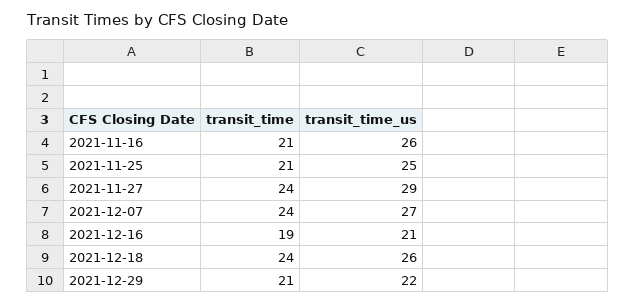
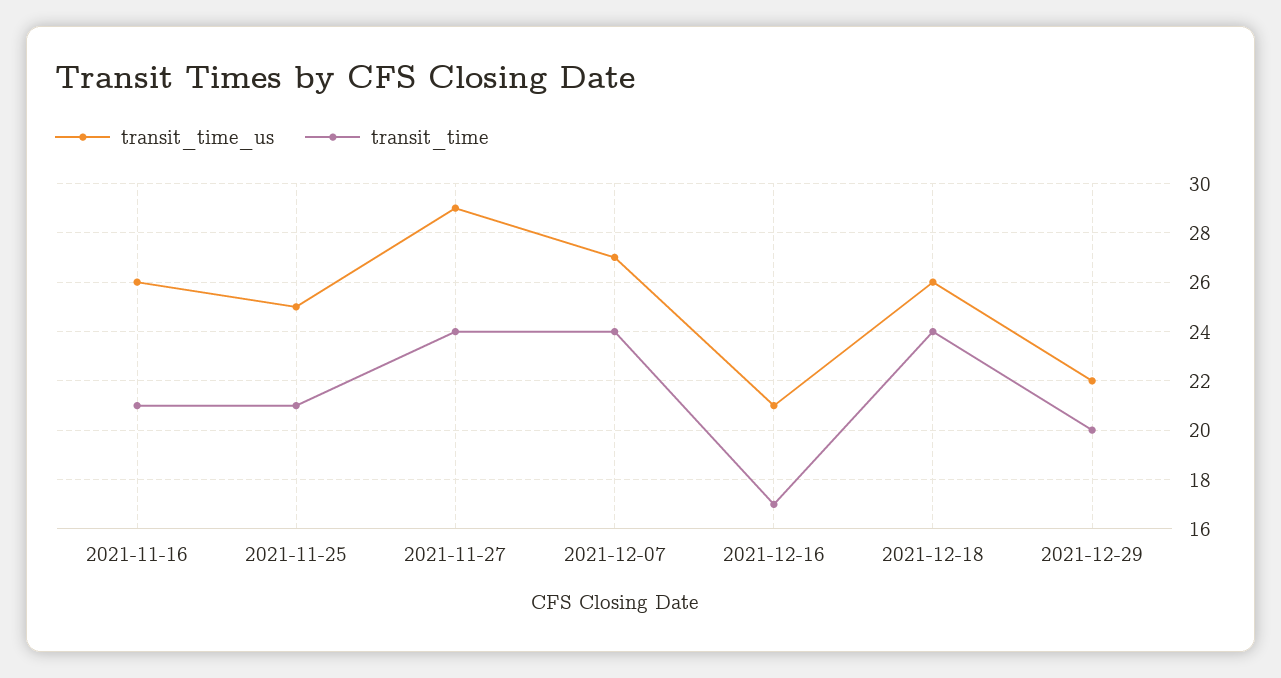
transit_time, 2021-12-16: 19 -> 17
transit_time, 2021-12-29: 21 -> 20

